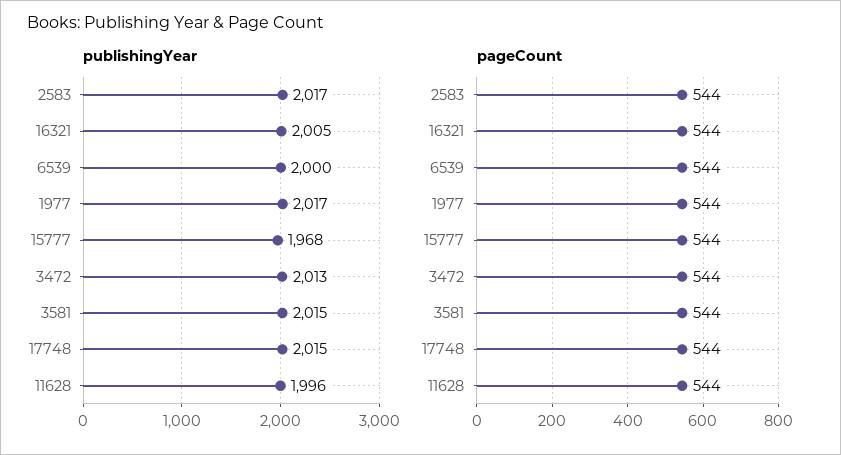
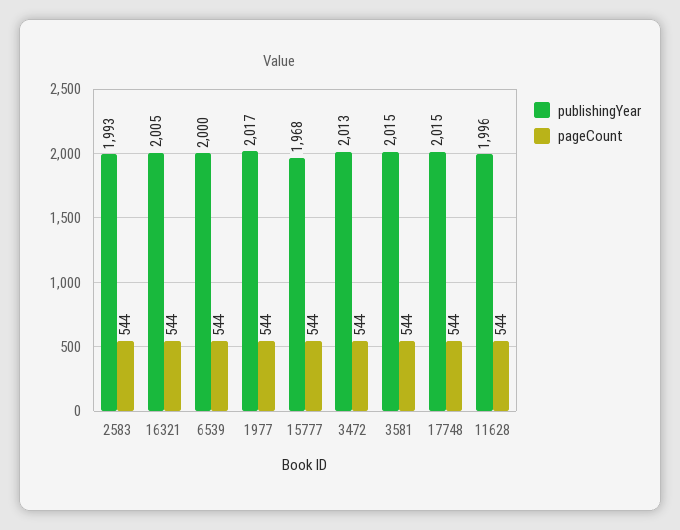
publishingYear, 2583: 2017 -> 1993

